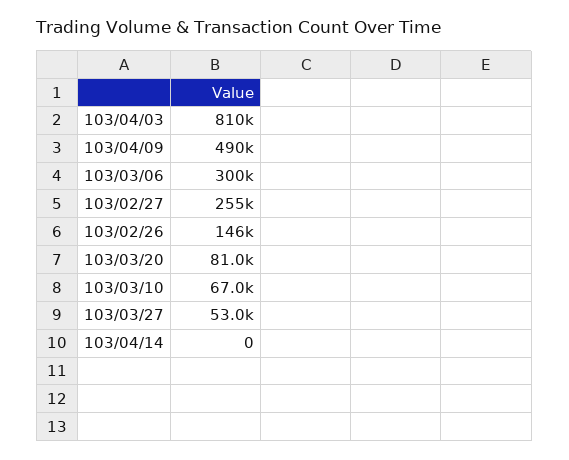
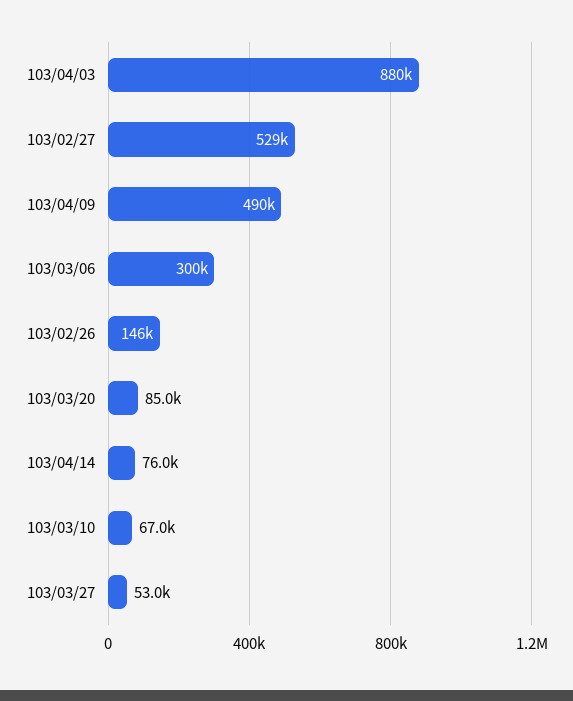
103/04/03: 810000 -> 880000
103/02/27: 255000 -> 529000
103/03/20: 81000 -> 85000
103/04/14: 0 -> 76000

